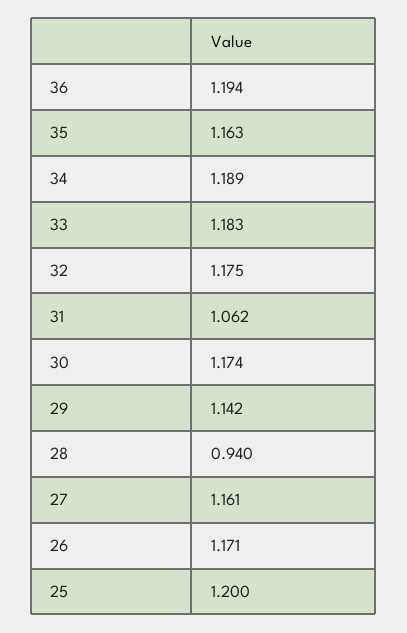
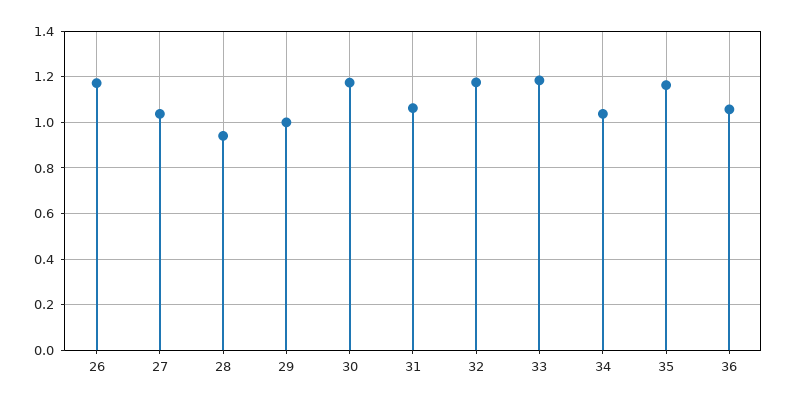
36: 1.194 -> 1.05
34: 1.189 -> 1.05
29: 1.142 -> 1
27: 1.161 -> 1.05
25: 1.2 -> none

